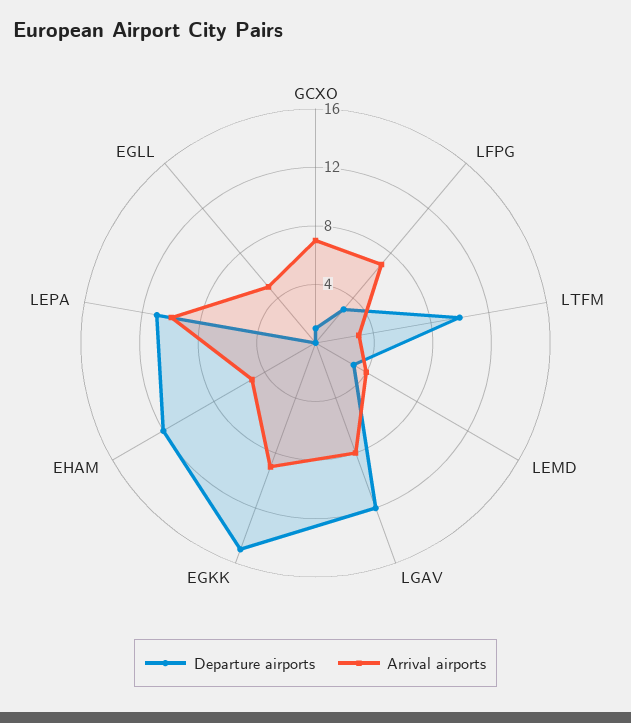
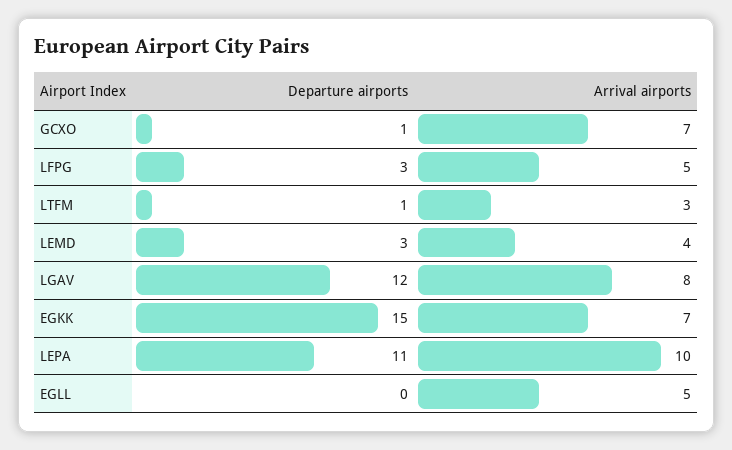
Arrival airports, LFPG: 7 -> 5
Departure airports, LTFM: 10 -> 1
Arrival airports, EGKK: 9 -> 7
Departure airports, EHAM: 12 -> none
Arrival airports, EHAM: 5 -> none

